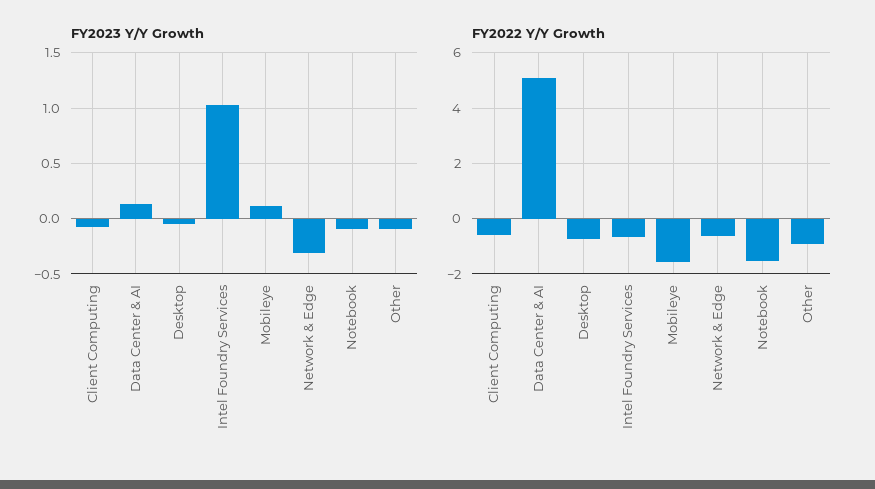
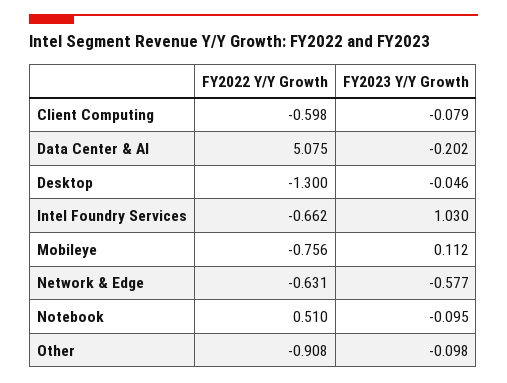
FY2023 Y/Y Growth, Data Center & AI: 0.1 -> -0.202
FY2023 Y/Y Growth, Network & Edge: -0.3 -> -0.577
FY2022 Y/Y Growth, Desktop: -0.75 -> -1.3
FY2022 Y/Y Growth, Mobileye: -1.5 -> -0.756
FY2022 Y/Y Growth, Notebook: -1.5 -> 0.51

